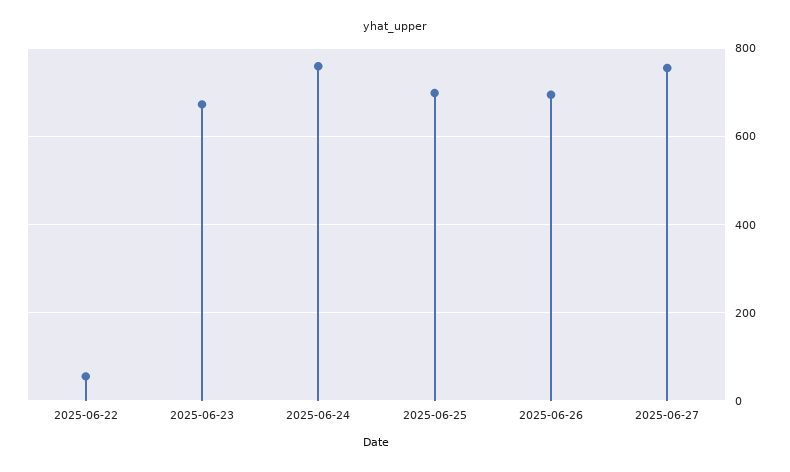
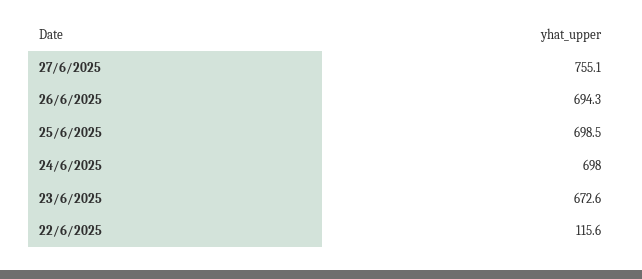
2025-06-22: 60 -> 115.6
2025-06-24: 760 -> 698

